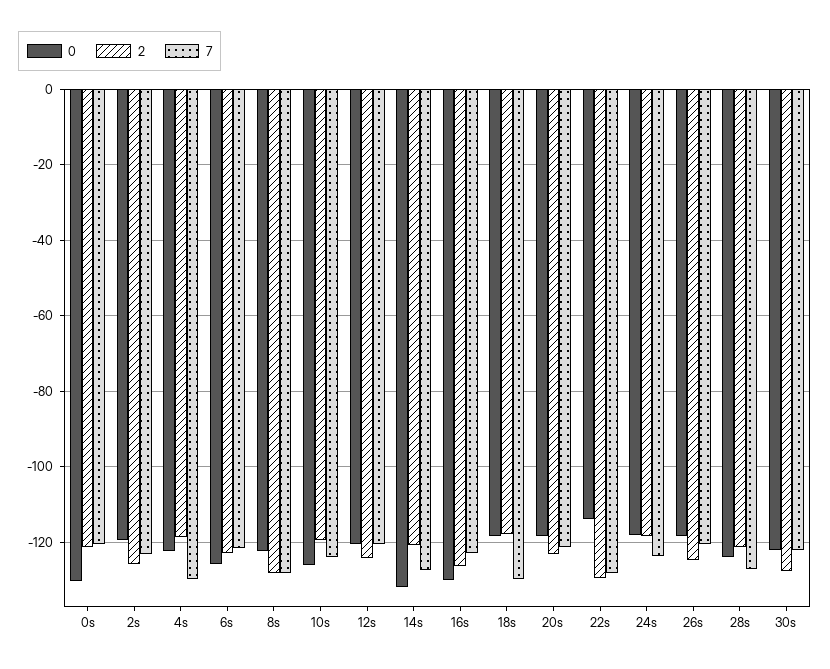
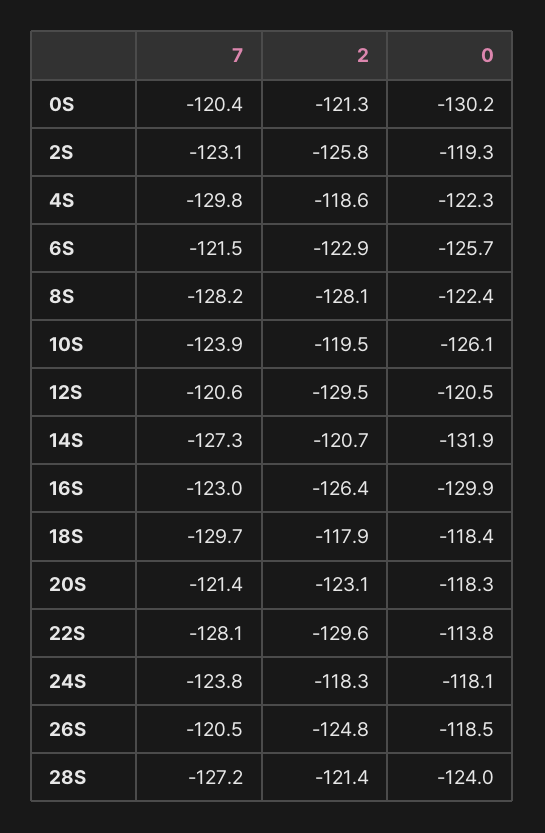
2, 12s: -124 -> -129.5
0, 30s: -122 -> none
2, 30s: -128 -> none
7, 30s: -122 -> none

